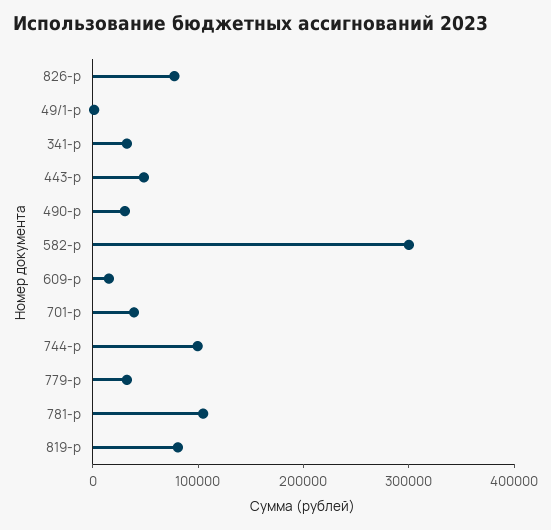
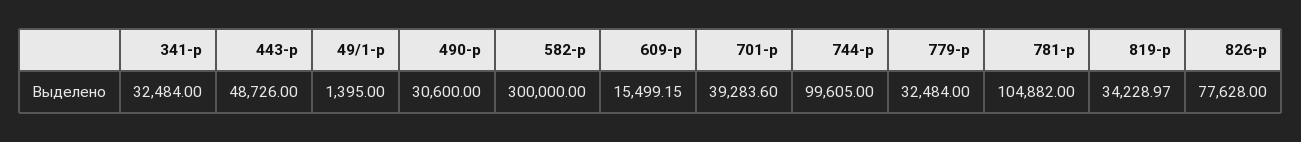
819-р: 80000 -> 34228.97

